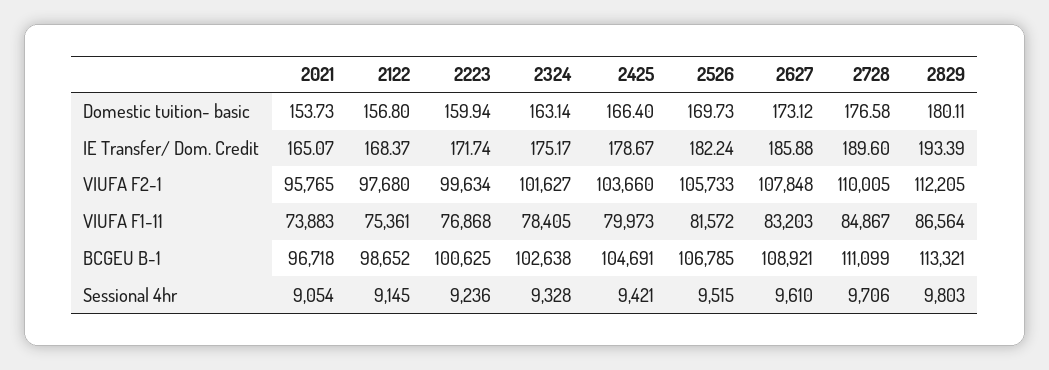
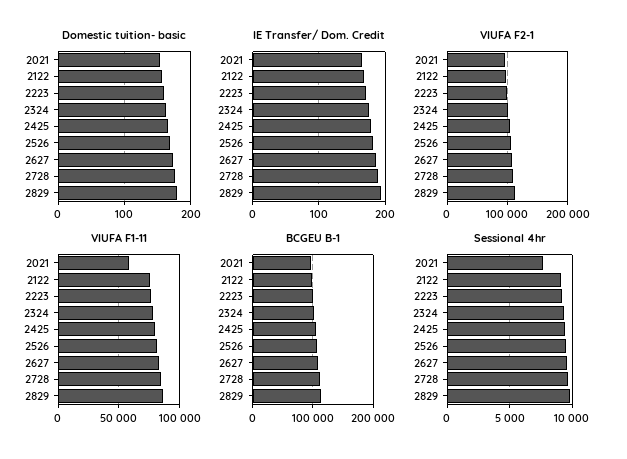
VIUFA F1-11, 2021: 73883 -> 60000
Sessional 4hr, 2021: 9054 -> 7500

